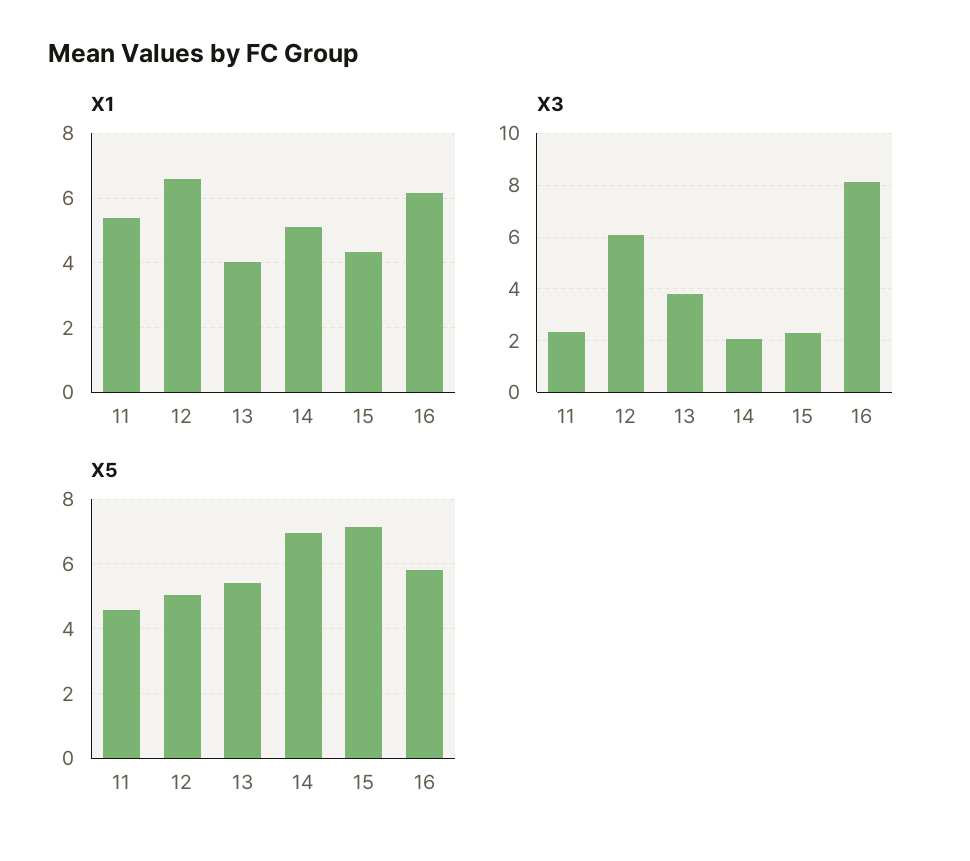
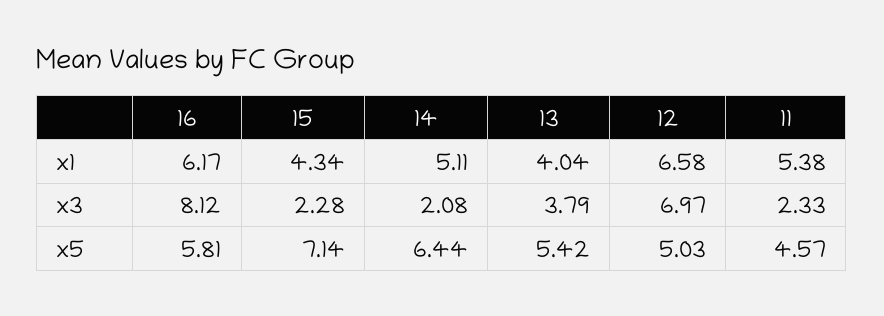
X3, 12: 6 -> 6.97
X5, 14: 7 -> 6.44

